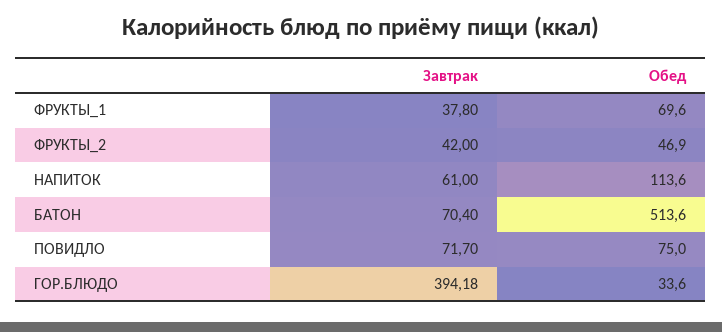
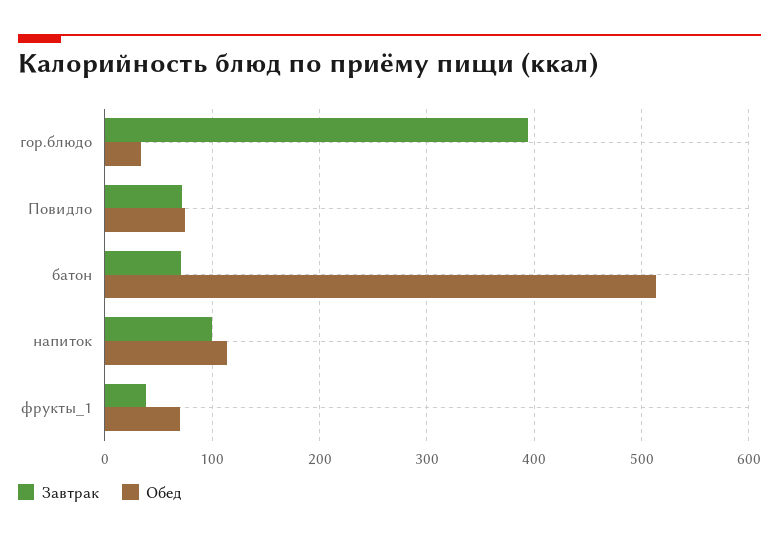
Завтрак, ФРУКТЫ_2: 42 -> none
Обед, ФРУКТЫ_2: 46.9 -> none
Завтрак, НАПИТОК: 61 -> 100

